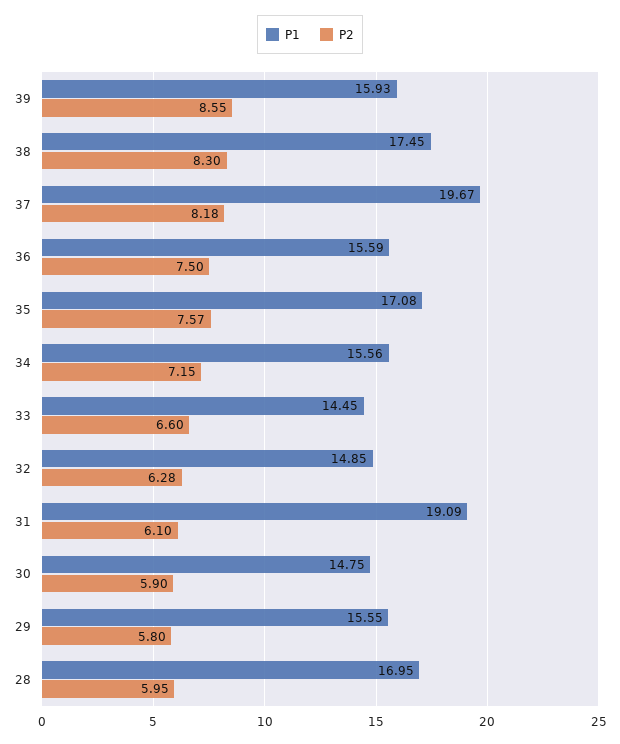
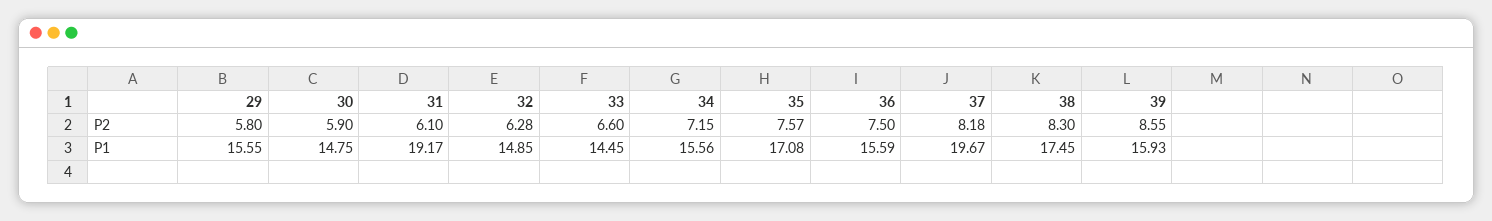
P1, 31: 19.09 -> 19.17
P1, 28: 16.95 -> none
P2, 28: 5.95 -> none

